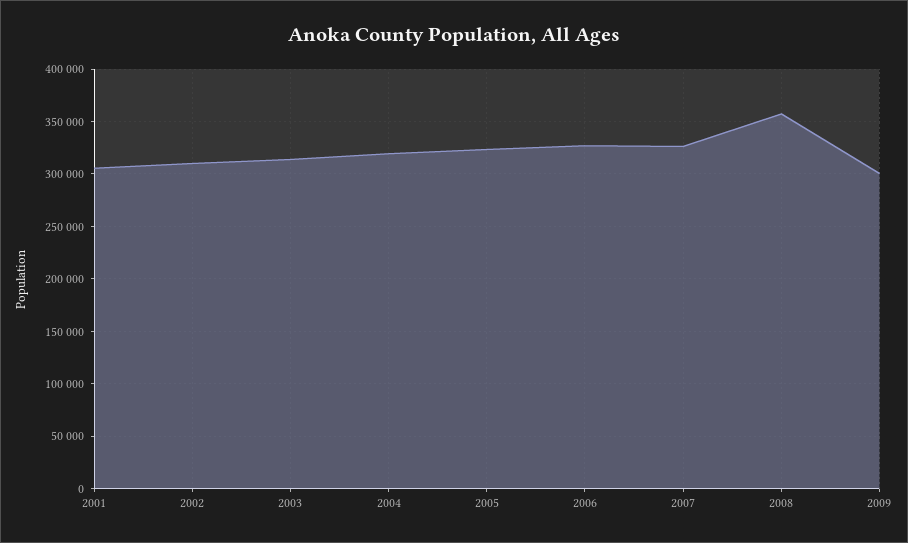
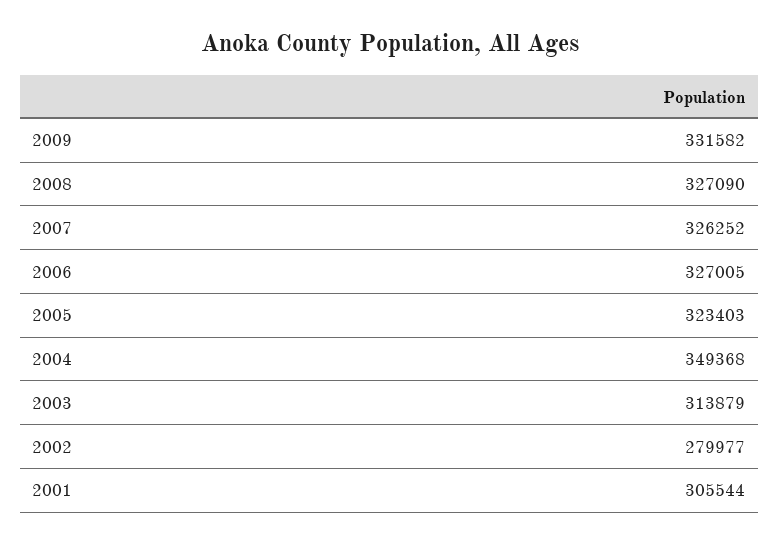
2002: 310000 -> 279977
2004: 320000 -> 349368
2008: 360000 -> 327090
2009: 300000 -> 331582

